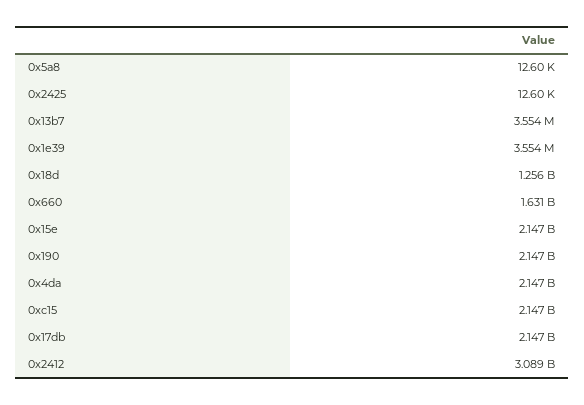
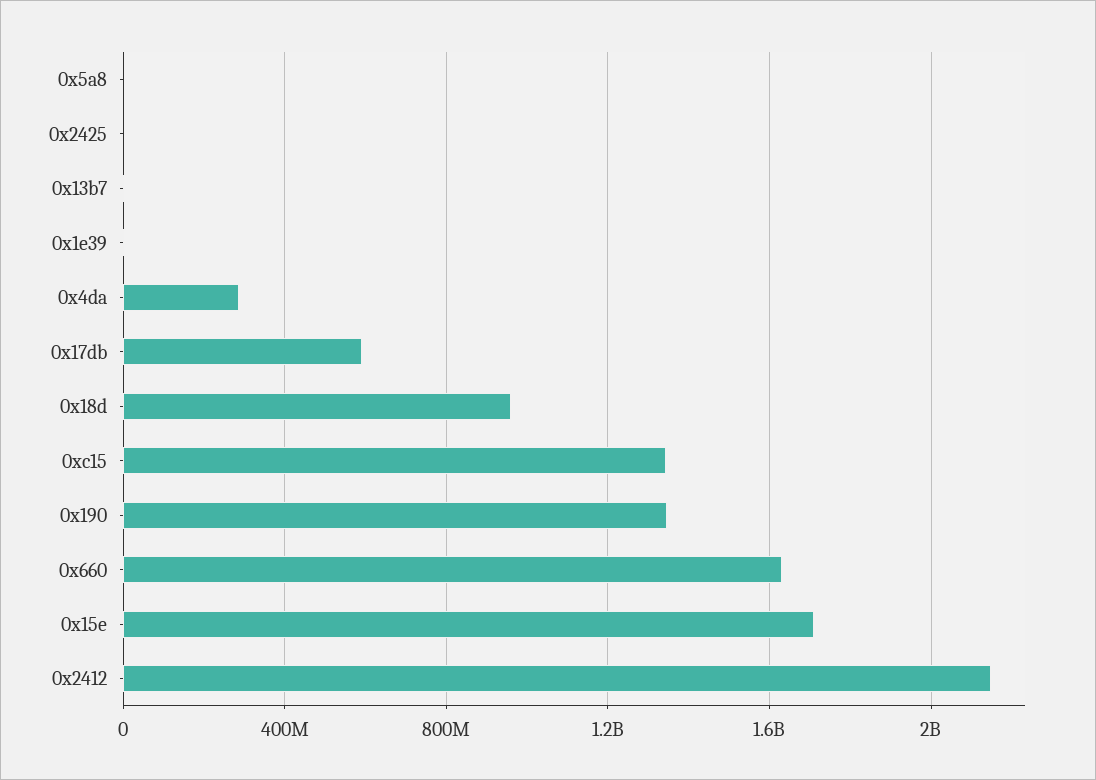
0x18d: 1256000000 -> 950000000
0x15e: 2147000000 -> 1700000000
0x190: 2147000000 -> 1350000000
0x4da: 2147000000 -> 300000000
0xc15: 2147000000 -> 1350000000
0x17db: 2147000000 -> 600000000
0x2412: 3089000000 -> 2150000000

